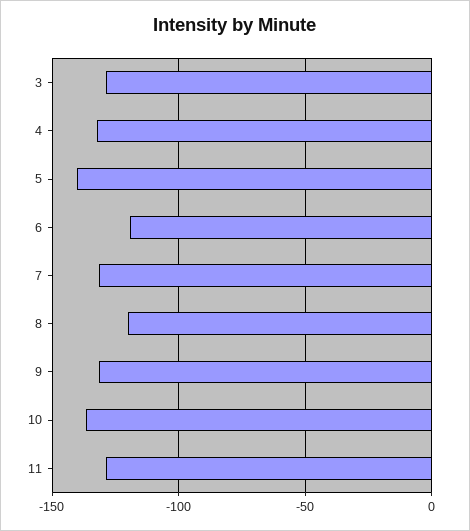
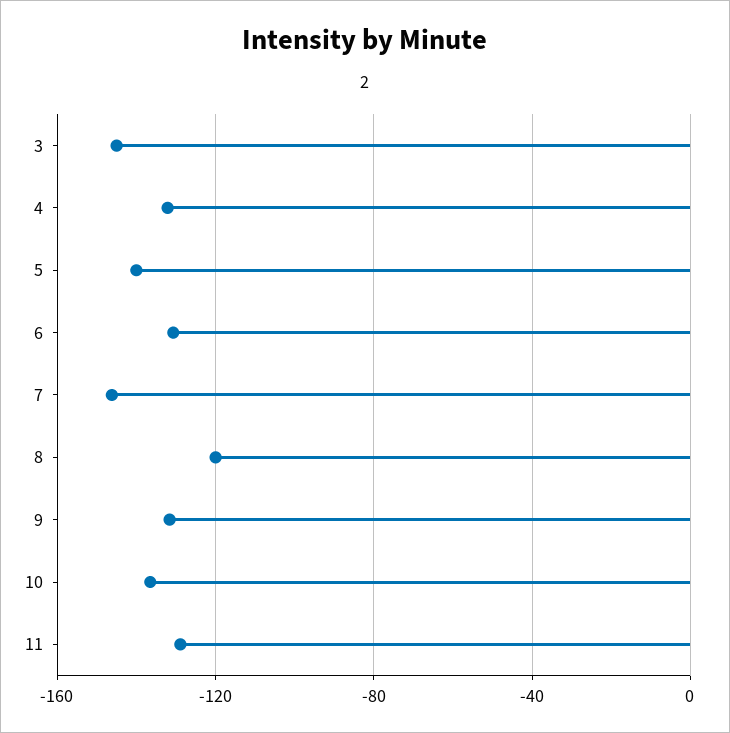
3: -130 -> -145
6: -120 -> -130
7: -130 -> -145

